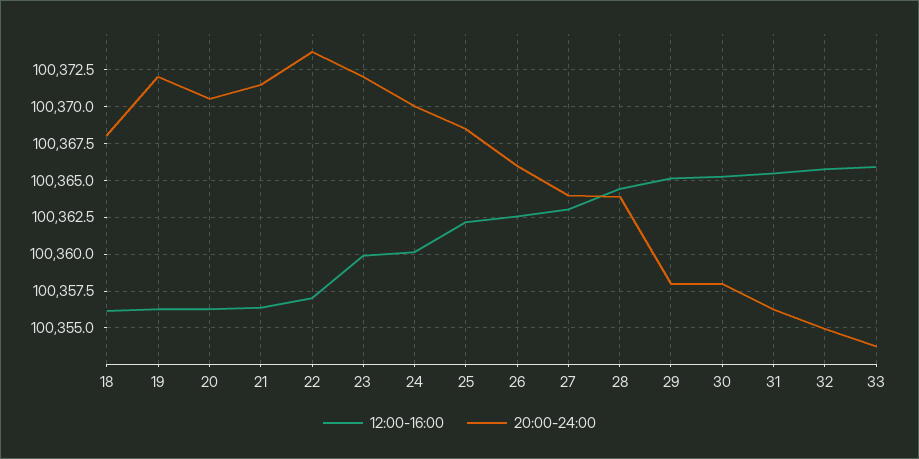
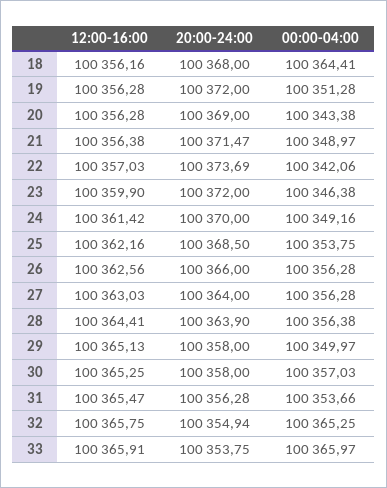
20:00-24:00, 20: 100370.5 -> 100369
12:00-16:00, 24: 100360 -> 100361.42
00:00-04:00, 18: none -> 100364.41
00:00-04:00, 19: none -> 100351.28
00:00-04:00, 20: none -> 100343.38
00:00-04:00, 21: none -> 100348.97
00:00-04:00, 22: none -> 100342.06
00:00-04:00, 23: none -> 100346.38
00:00-04:00, 24: none -> 100349.16
00:00-04:00, 25: none -> 100353.75
00:00-04:00, 26: none -> 100356.28
00:00-04:00, 27: none -> 100356.28
00:00-04:00, 28: none -> 100356.38
00:00-04:00, 29: none -> 100349.97
00:00-04:00, 30: none -> 100357.03
00:00-04:00, 31: none -> 100353.66
00:00-04:00, 32: none -> 100365.25
00:00-04:00, 33: none -> 100365.97

